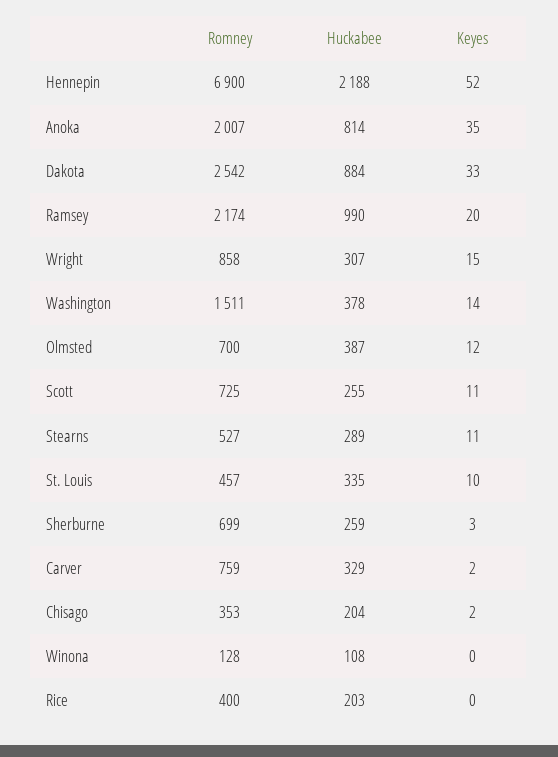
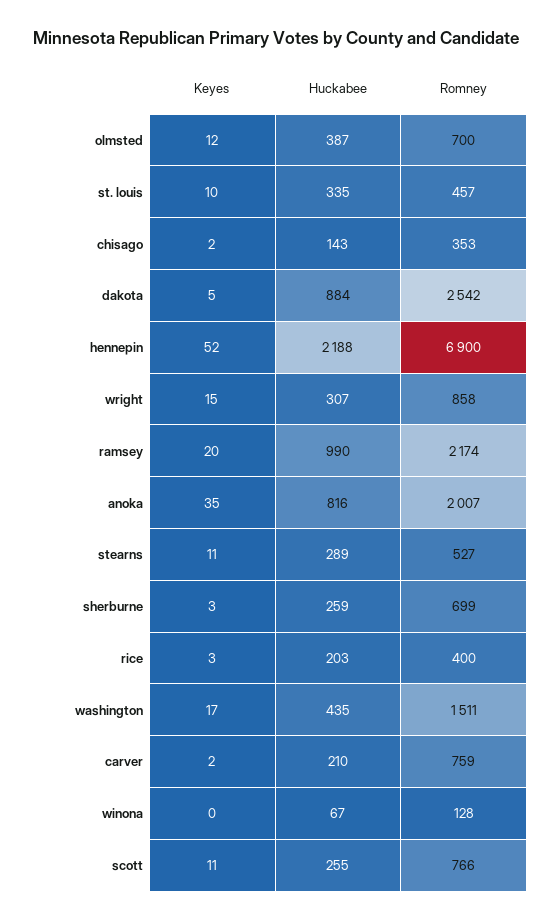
Huckabee, Anoka: 814 -> 816
Keyes, Dakota: 33 -> 5
Huckabee, Washington: 378 -> 435
Keyes, Washington: 14 -> 17
Romney, Scott: 725 -> 766
Huckabee, Carver: 329 -> 210
Huckabee, Chisago: 204 -> 143
Huckabee, Winona: 108 -> 67
Keyes, Rice: 0 -> 3

